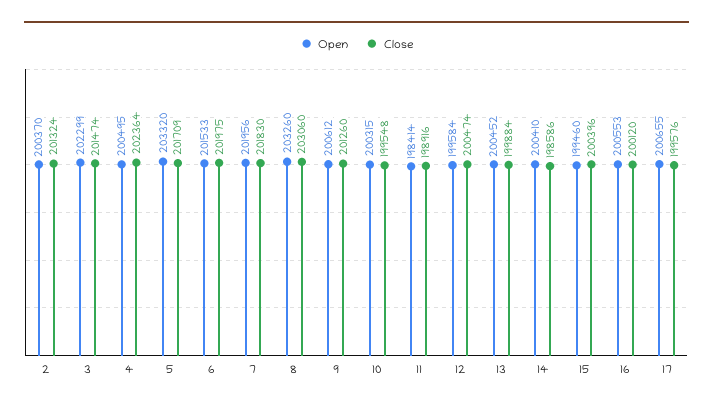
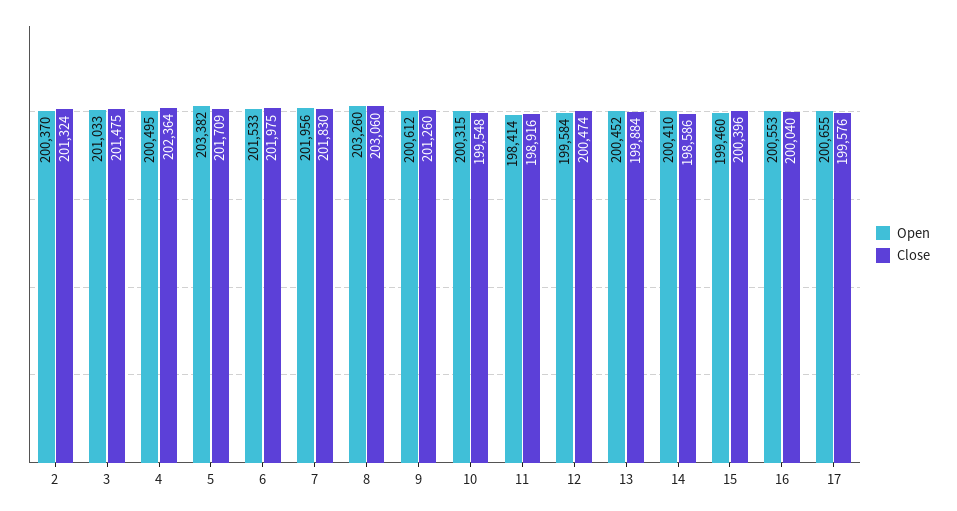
Open, 3: 202299 -> 201033
Close, 3: 201474 -> 201475
Open, 5: 203320 -> 203382
Close, 16: 200120 -> 200040

